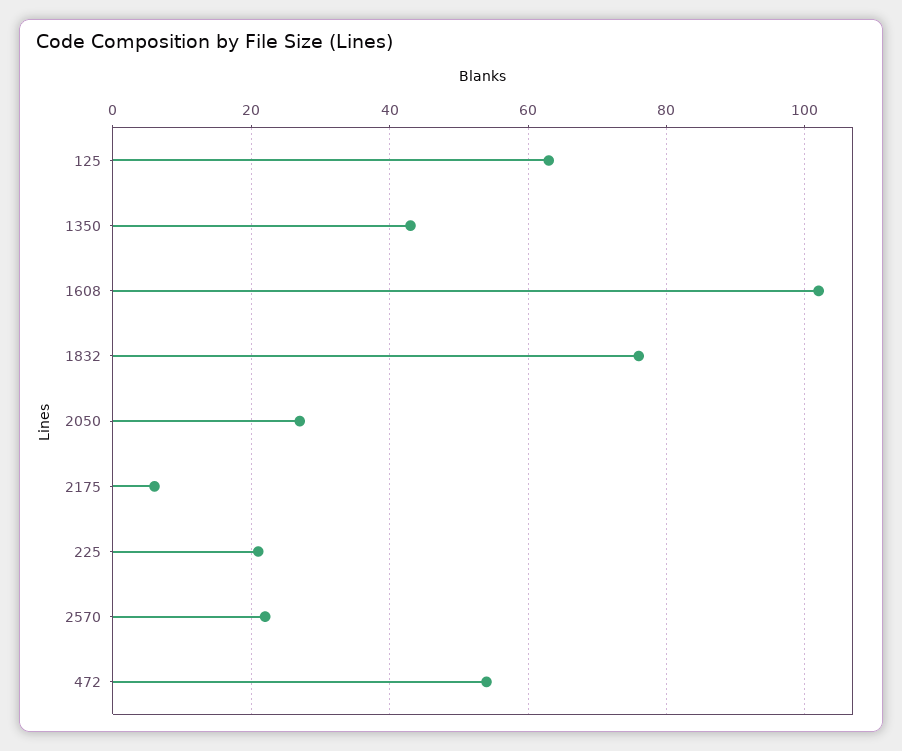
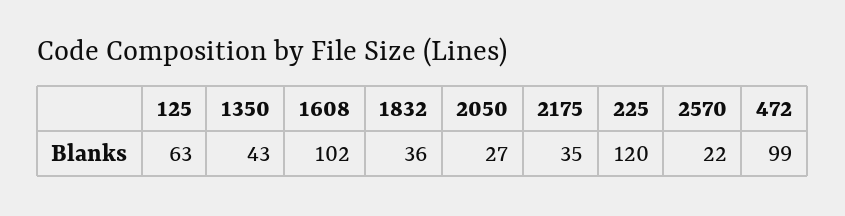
1832: 75 -> 36
2175: 5 -> 35
225: 20 -> 120
472: 55 -> 99

